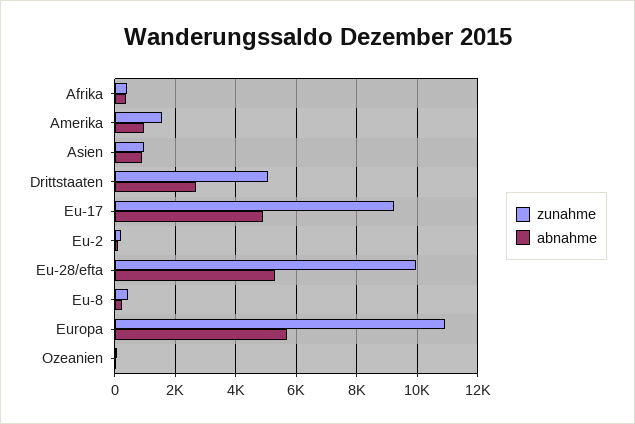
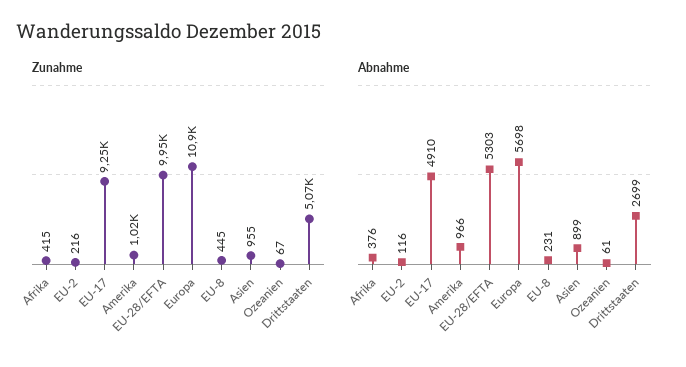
zunahme, Amerika: 1600 -> 1020

